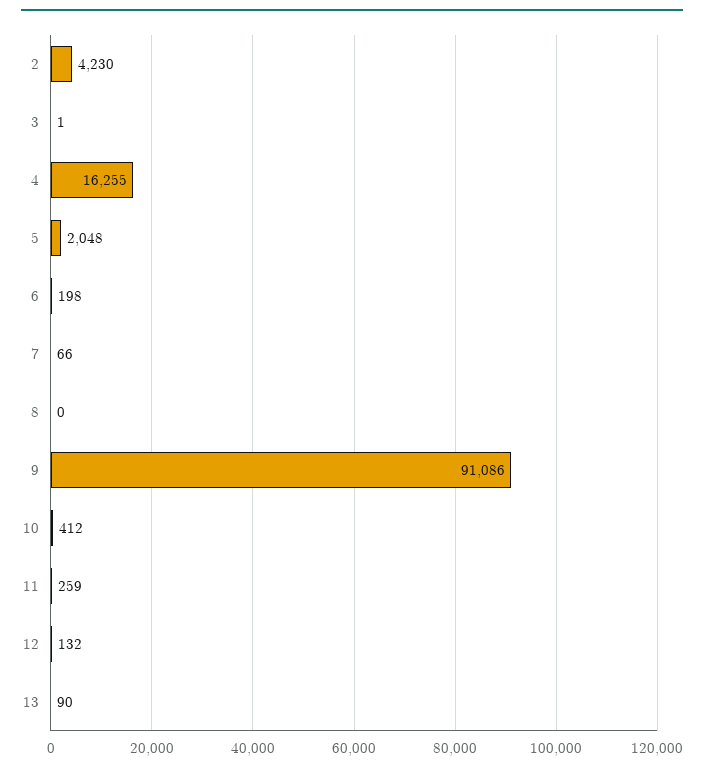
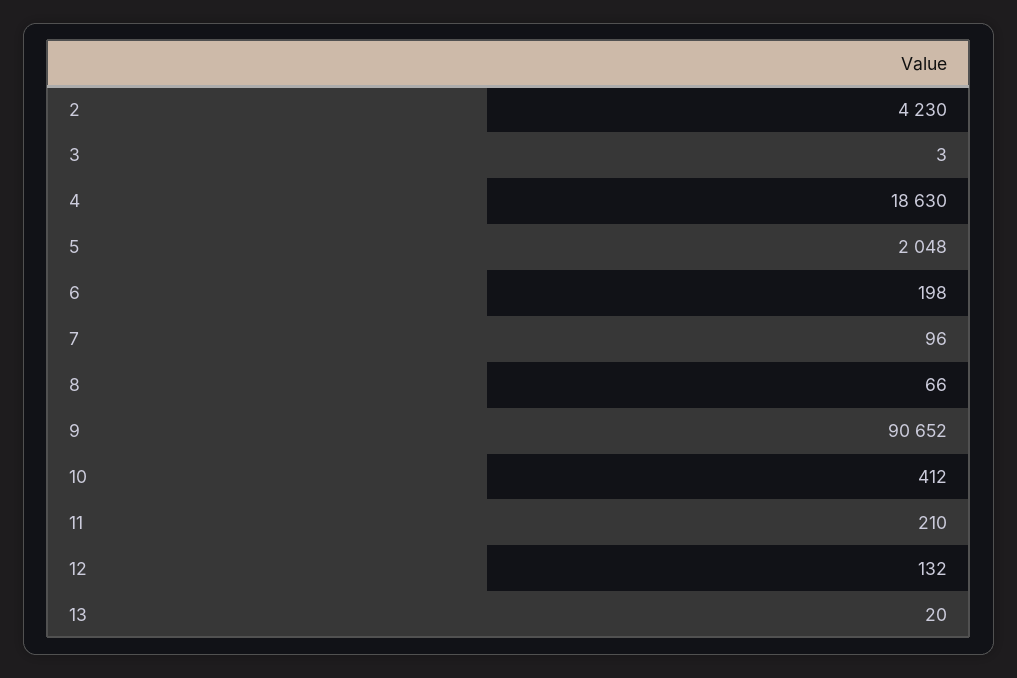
3: 1 -> 3
4: 16255 -> 18630
7: 66 -> 96
8: 0 -> 66
9: 91086 -> 90652
11: 259 -> 210
13: 90 -> 20

